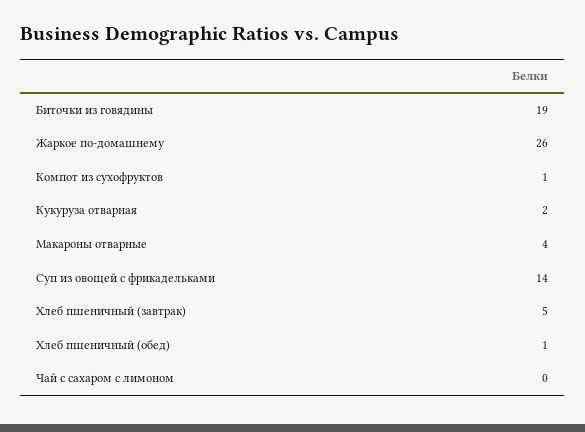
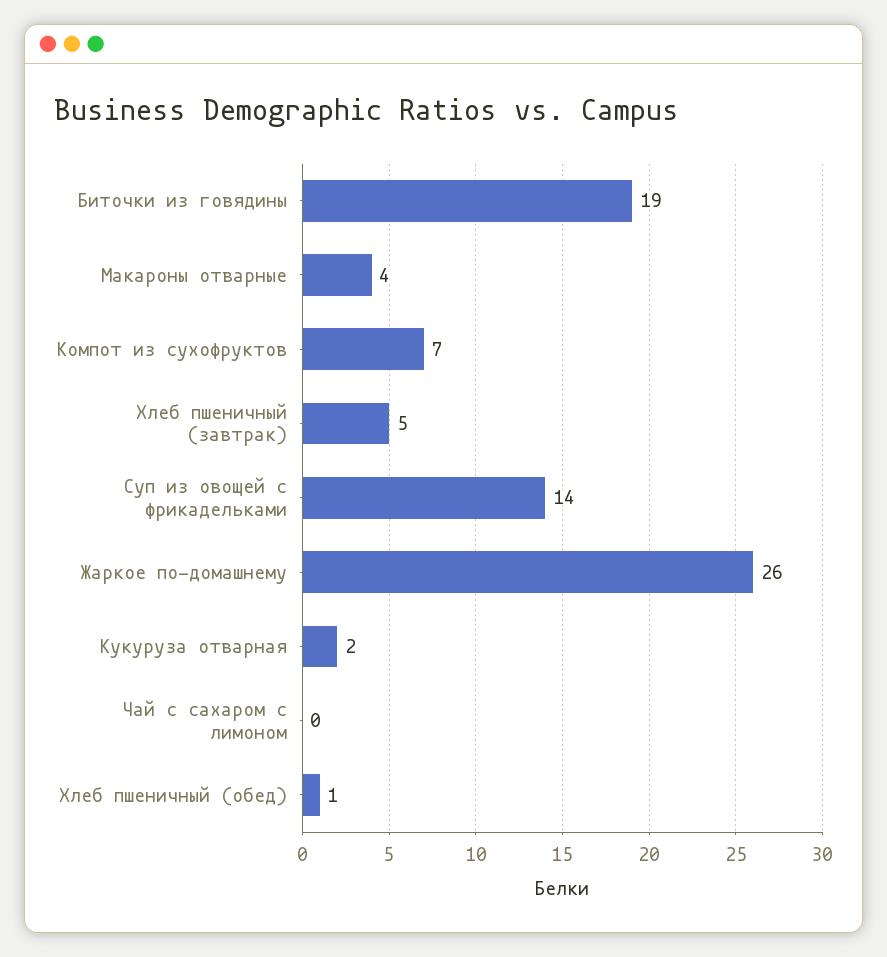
Компот из сухофруктов: 1 -> 7

